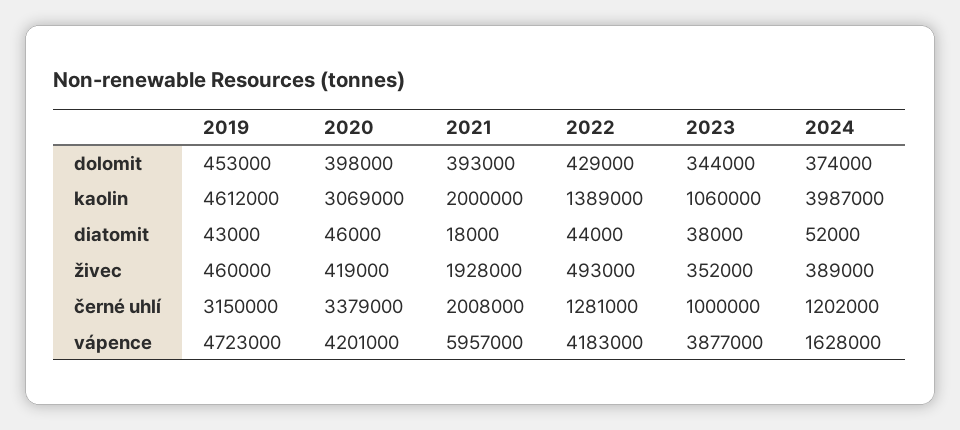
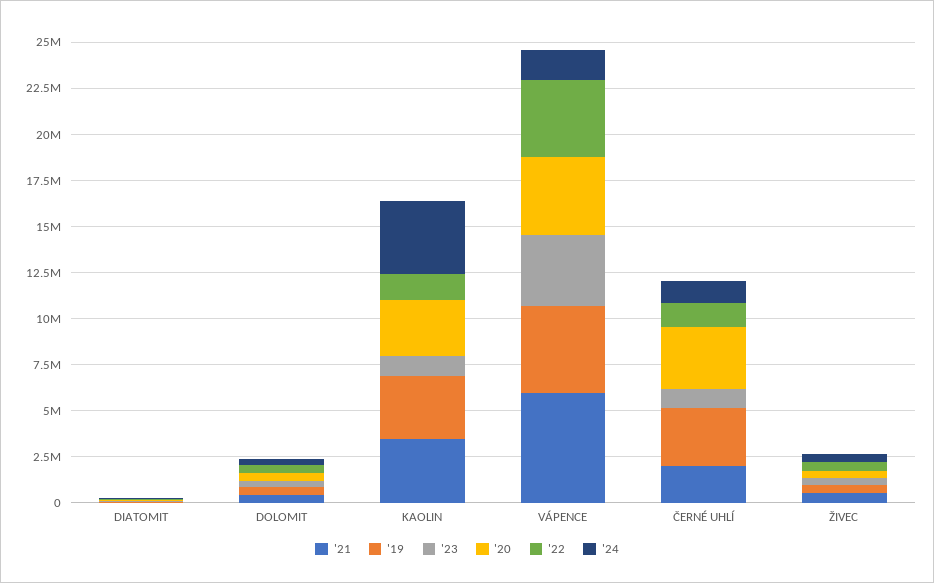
2019, kaolin: 4612000 -> 3500000
2021, kaolin: 2000000 -> 3500000
2021, živec: 1928000 -> 500000

